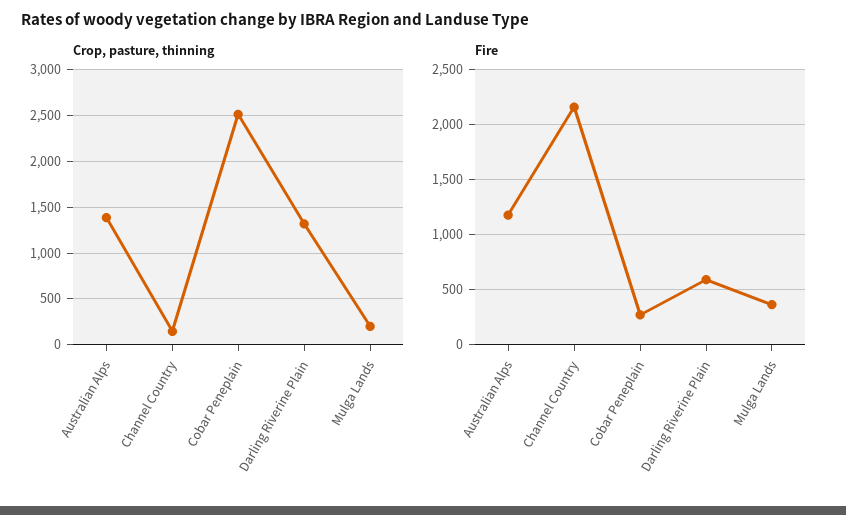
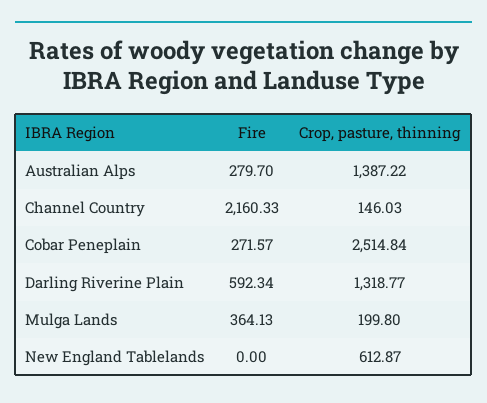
Fire, Australian Alps: 1200 -> 279.7
Fire, New England Tablelands: none -> 0
Crop, pasture, thinning, New England Tablelands: none -> 612.87

